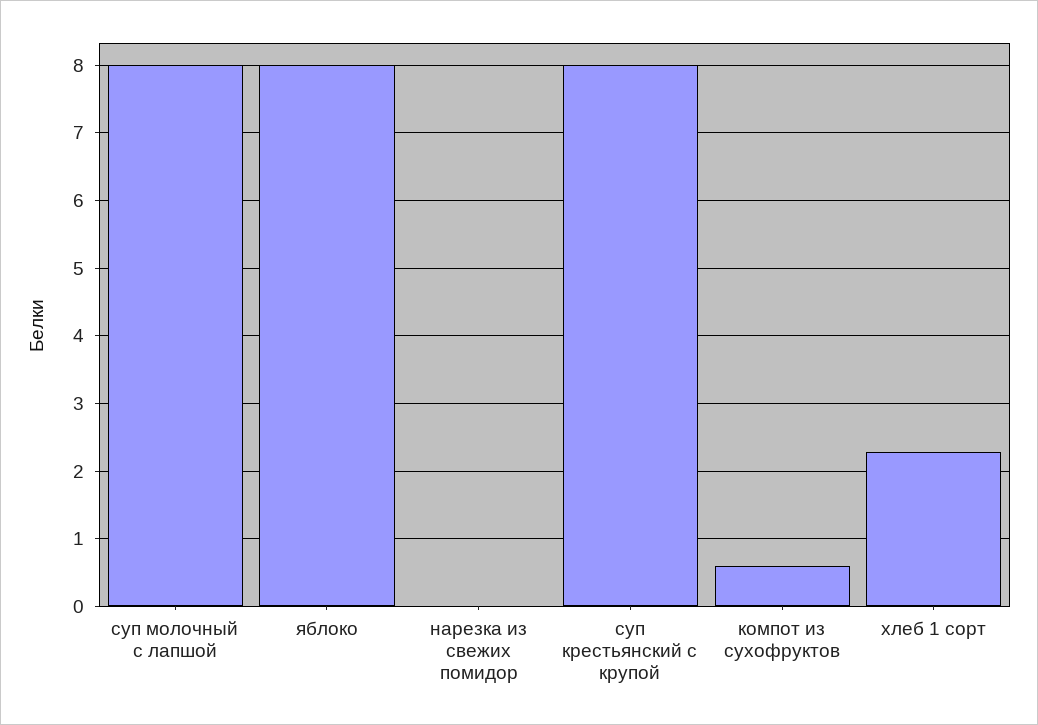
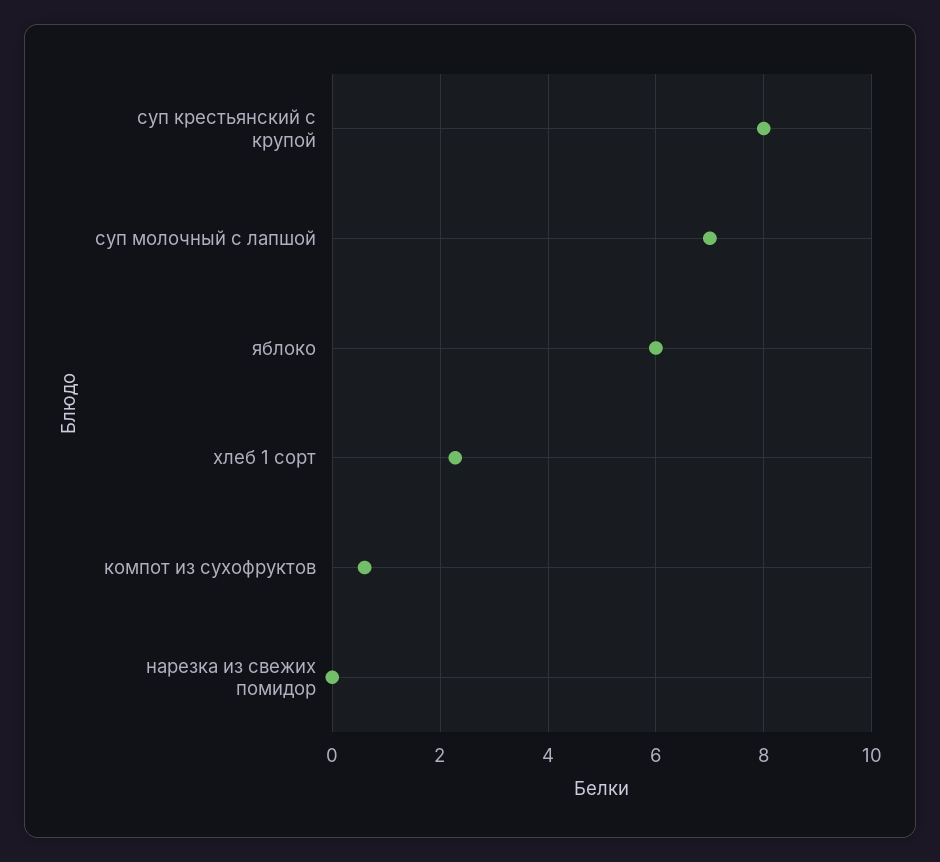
суп молочный с лапшой: 8 -> 7
яблоко: 8 -> 6

